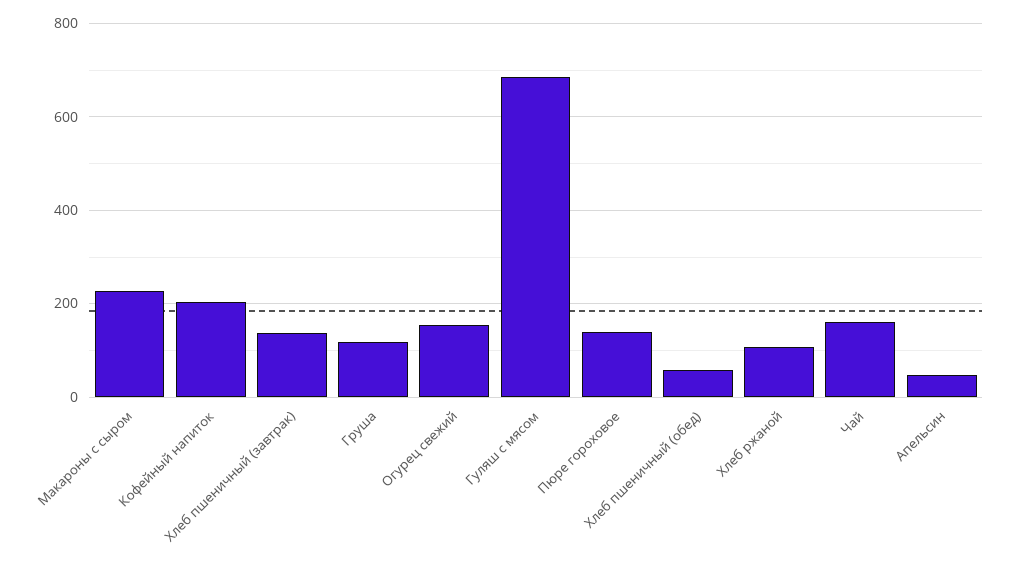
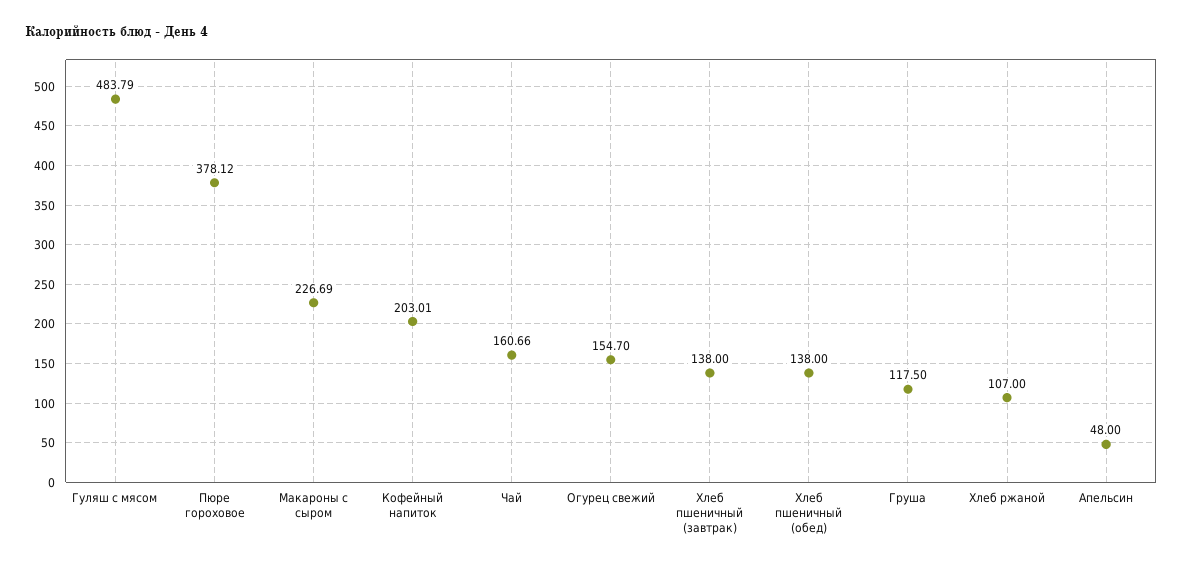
Гуляш с мясом: 680 -> 483.79
Пюре гороховое: 140 -> 378.12
Хлеб пшеничный (обед): 60 -> 138

